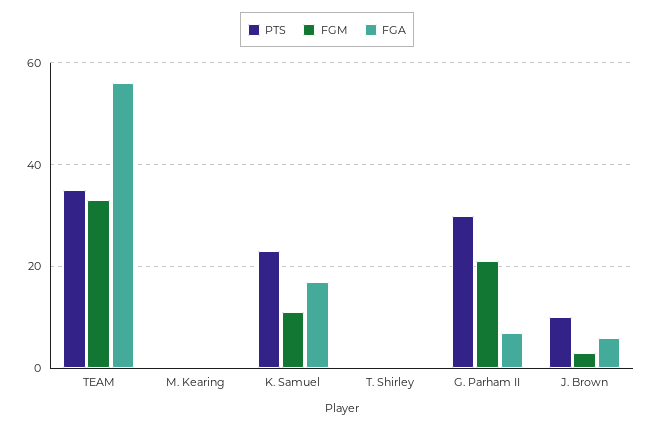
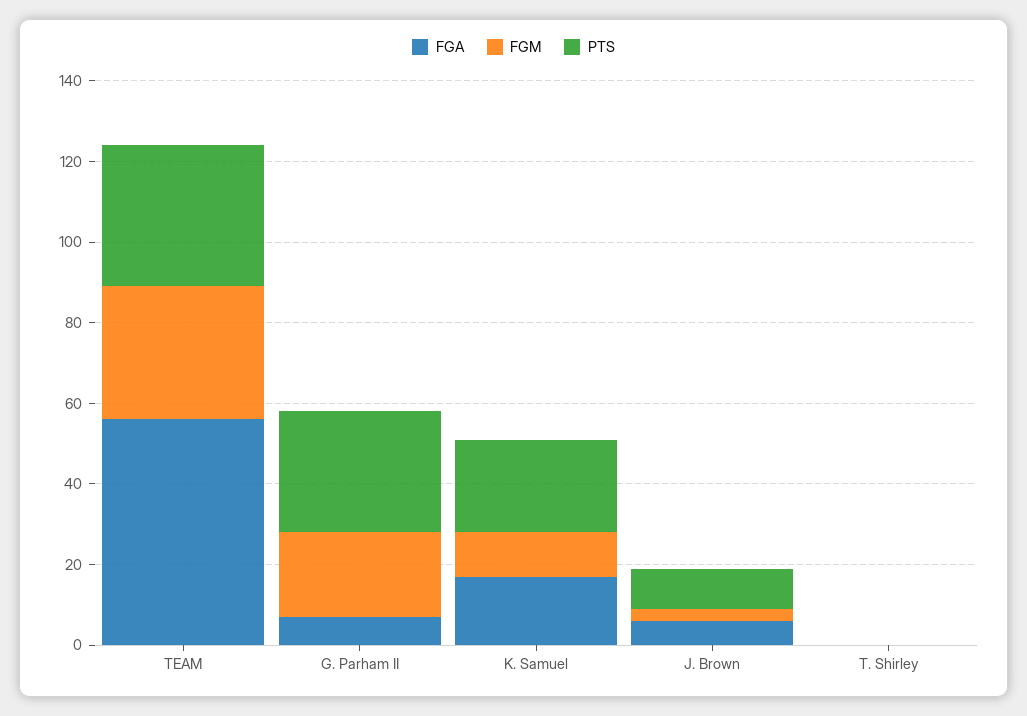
PTS, M. Kearing: 0 -> none
FGM, M. Kearing: 0 -> none
FGA, M. Kearing: 0 -> none

